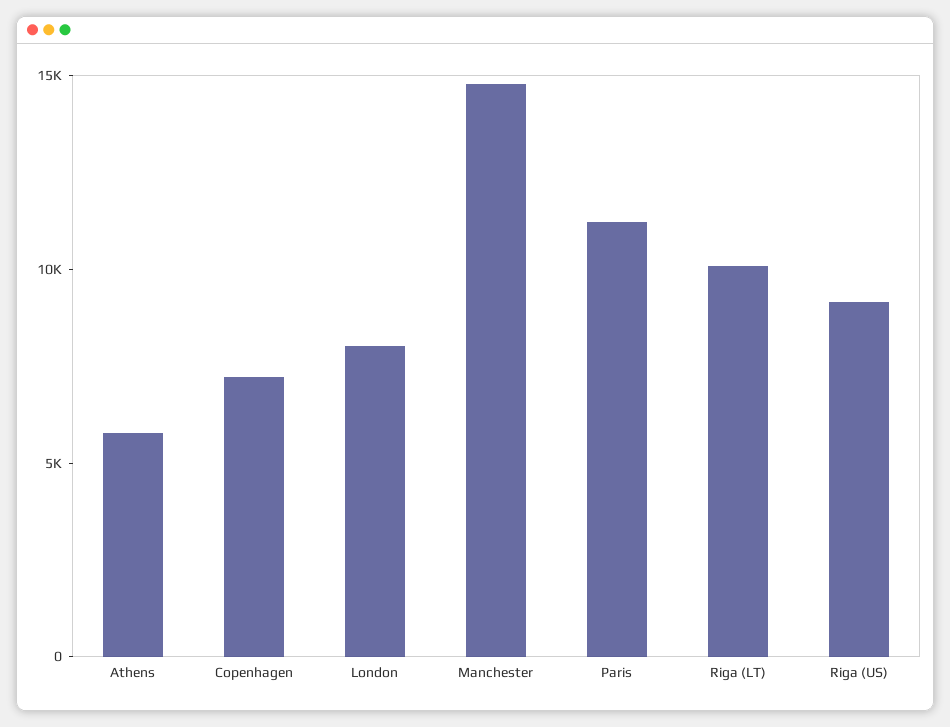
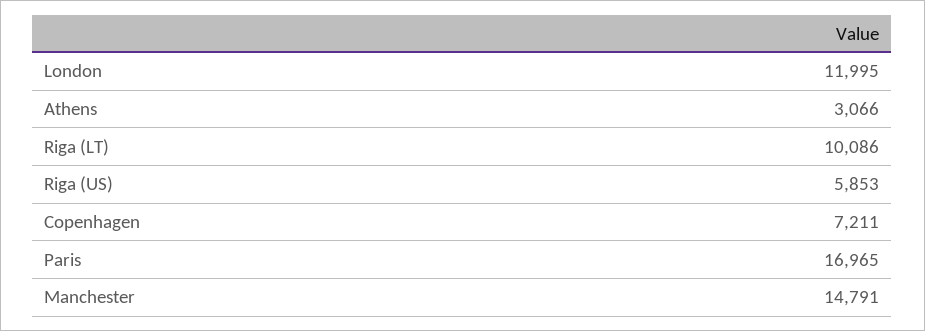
Athens: 6000 -> 3066
London: 8000 -> 11995
Paris: 11000 -> 16965
Riga (US): 9000 -> 5853

